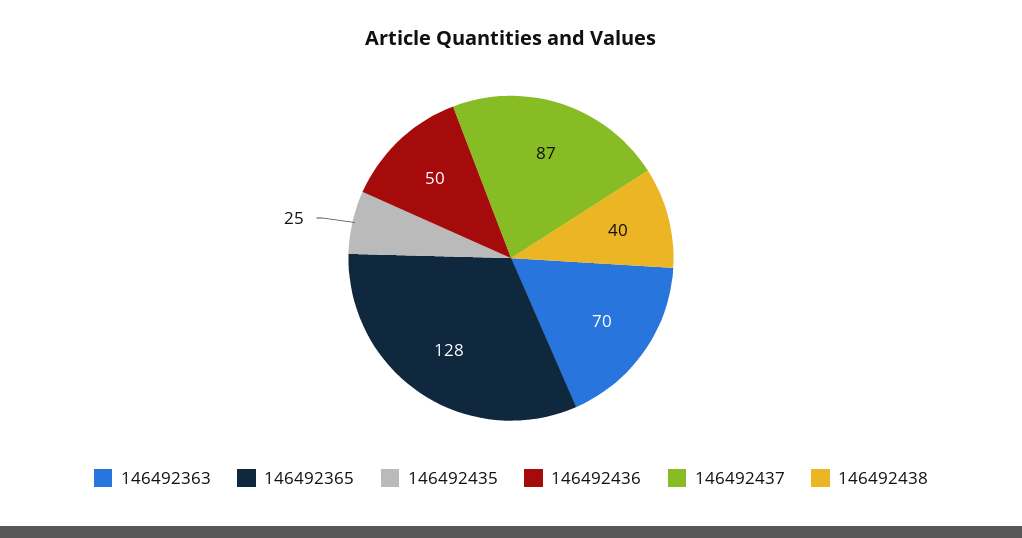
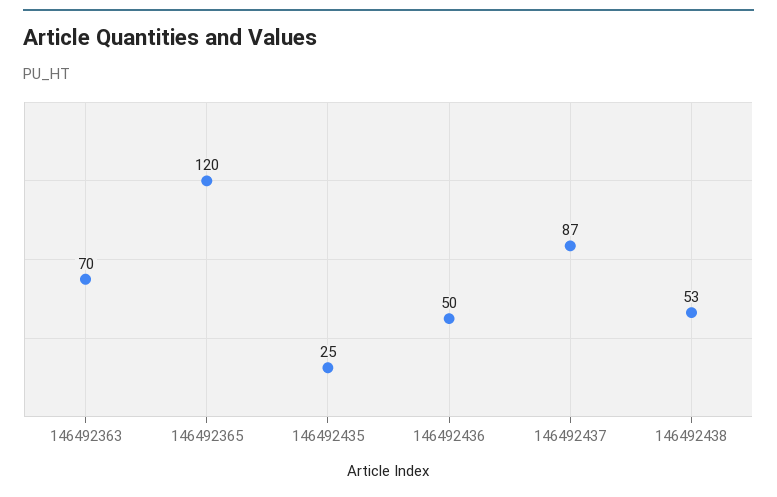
146492365: 128 -> 120
146492438: 40 -> 53

